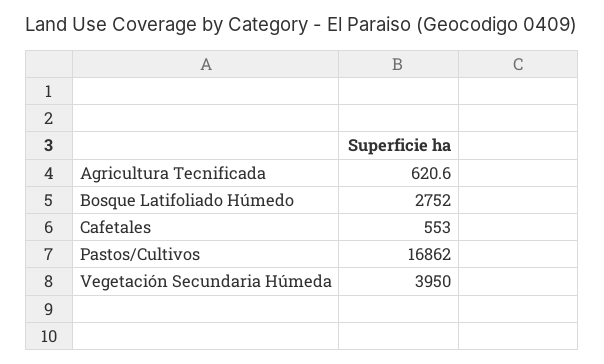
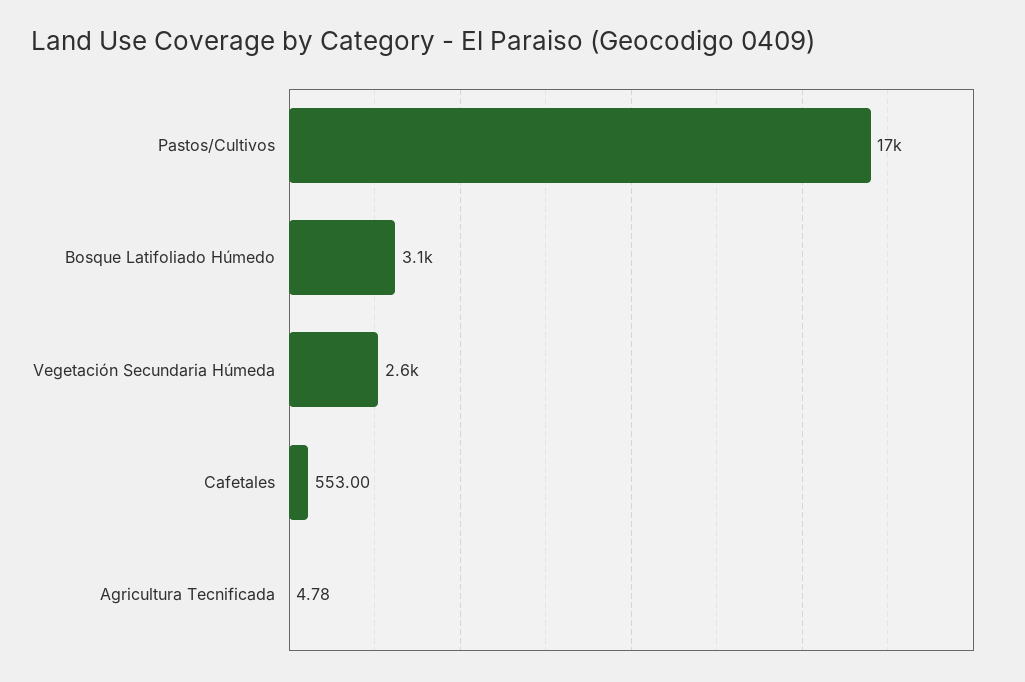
Agricultura Tecnificada: 620.6 -> 4.78
Bosque Latifoliado Húmedo: 2752 -> 3100
Vegetación Secundaria Húmeda: 3950 -> 2600

